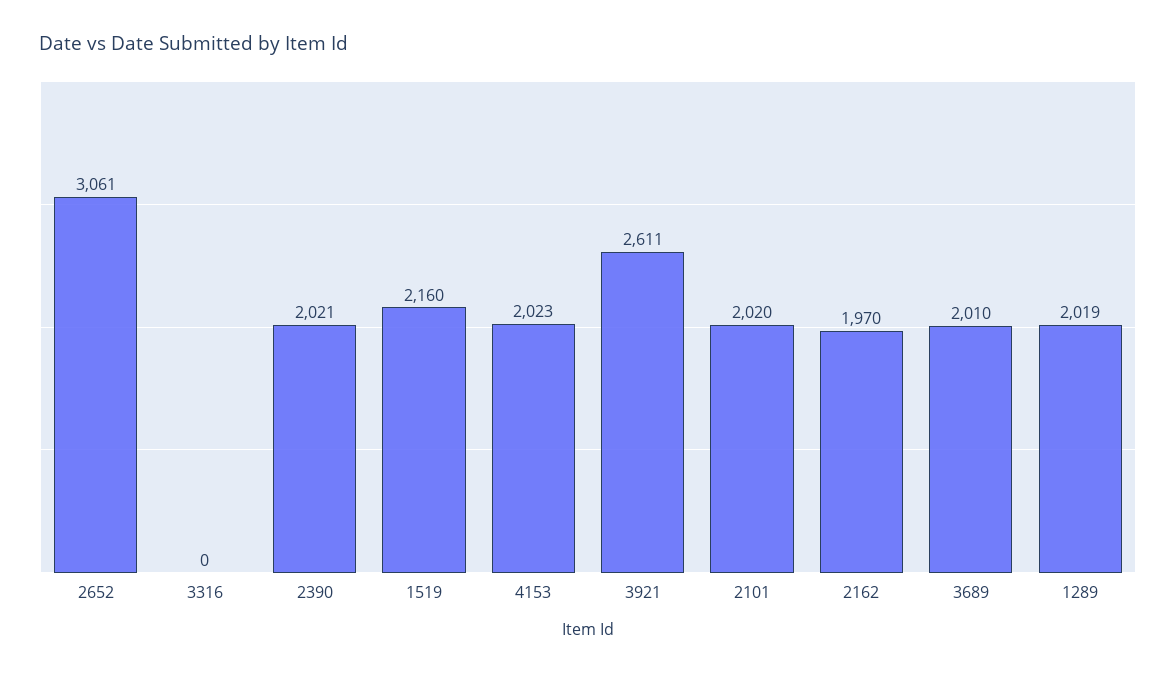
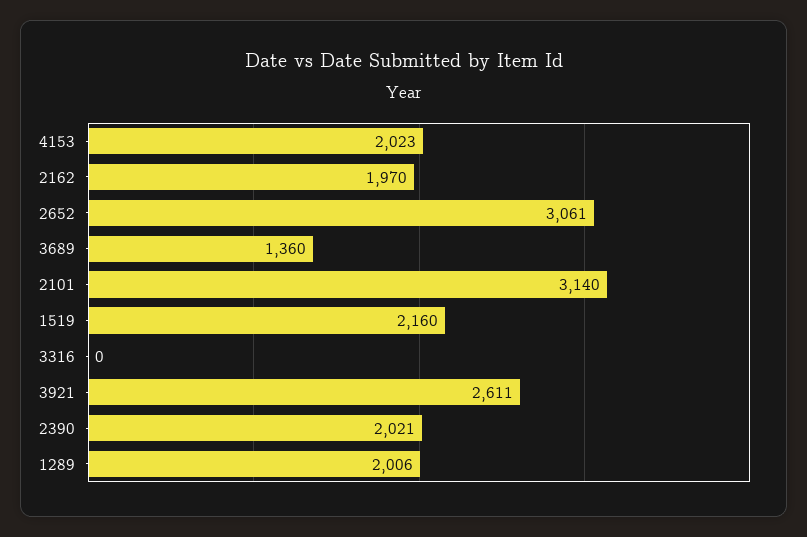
2101: 2020 -> 3140
3689: 2010 -> 1360
1289: 2019 -> 2006

